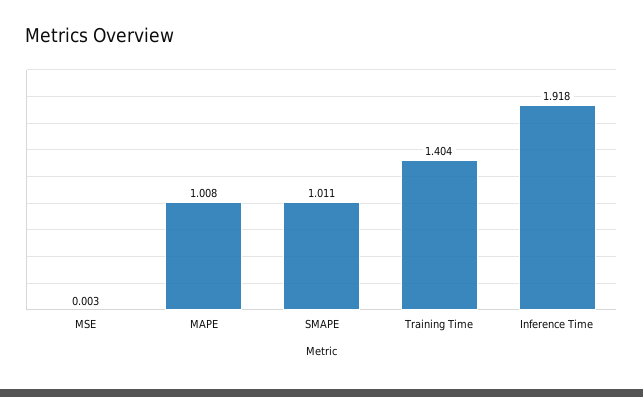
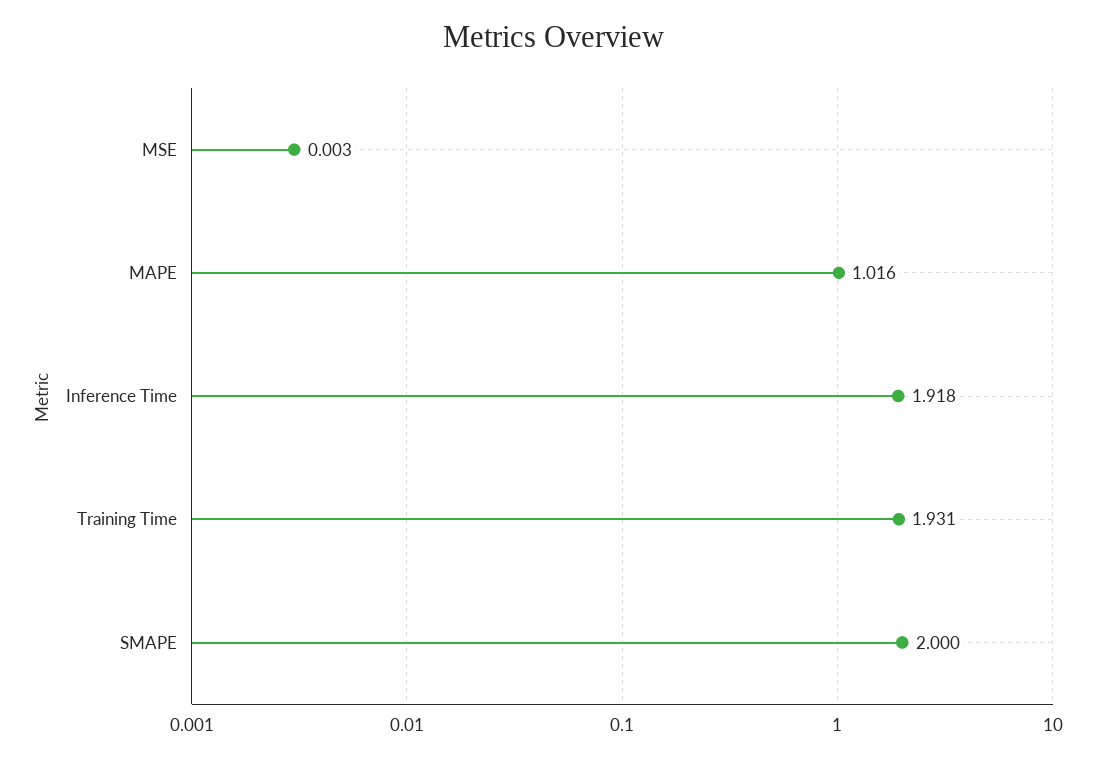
MAPE: 1.008 -> 1.016
SMAPE: 1.011 -> 2
Training Time: 1.404 -> 1.931

